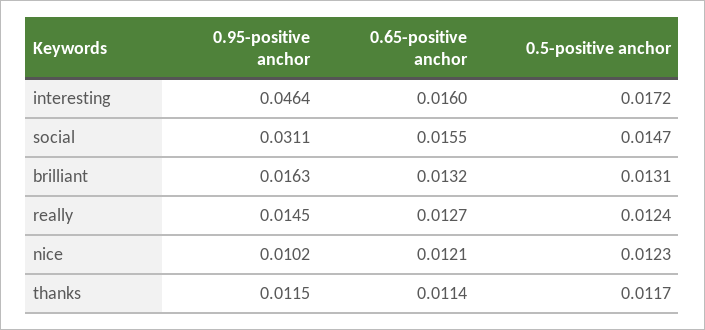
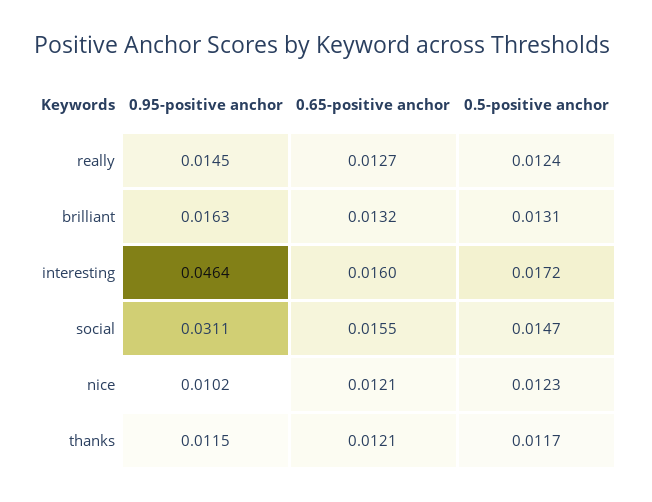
0.65-positive anchor, thanks: 0.0114 -> 0.0121

